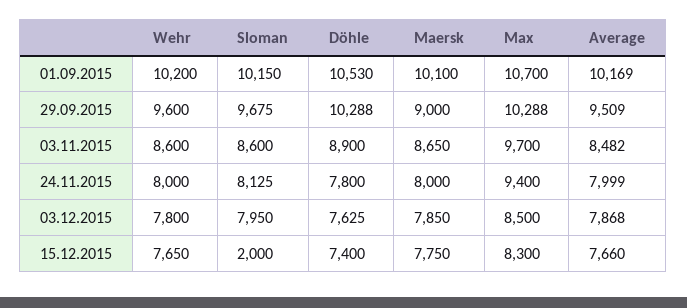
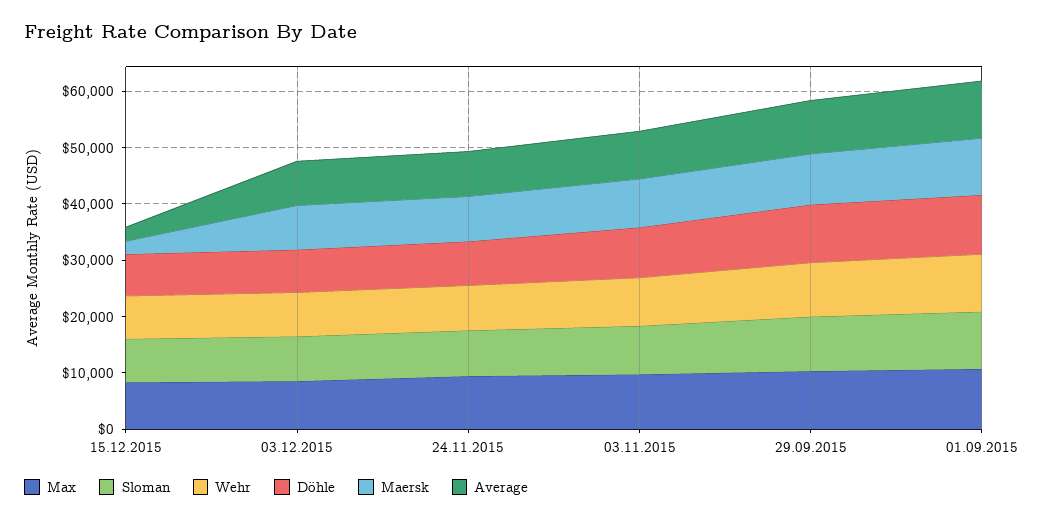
Sloman, 15.12.2015: 2000 -> 8000
Maersk, 15.12.2015: 7750 -> 2000
Average, 15.12.2015: 7660 -> 2000

